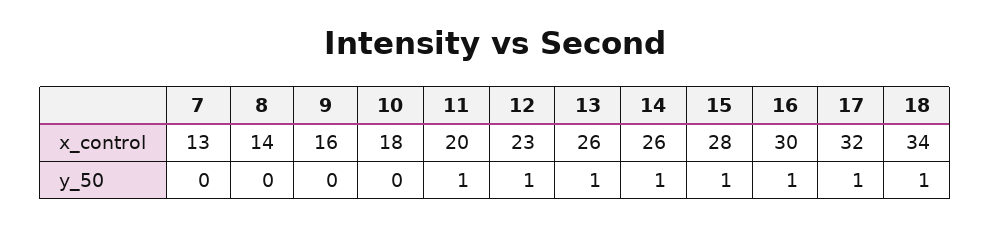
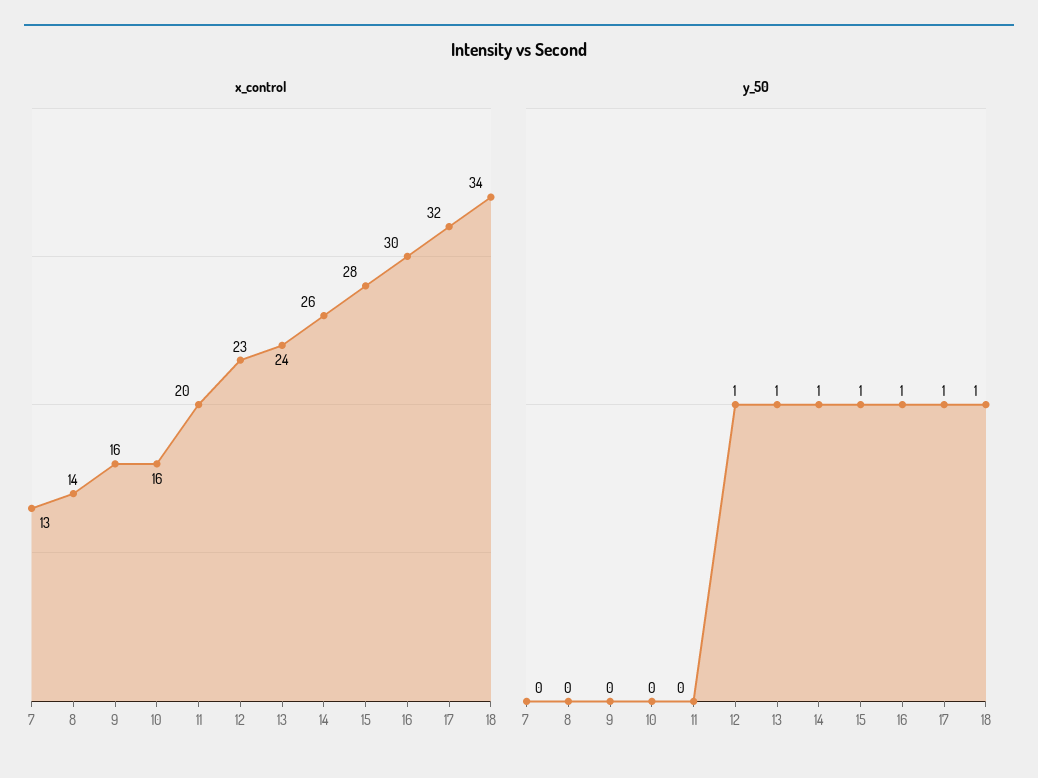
x_control, 10: 18 -> 16
x_control, 13: 26 -> 24
y_50, 11: 1 -> 0

